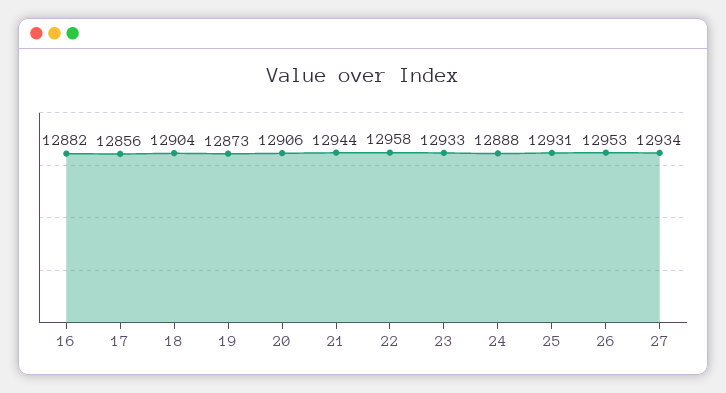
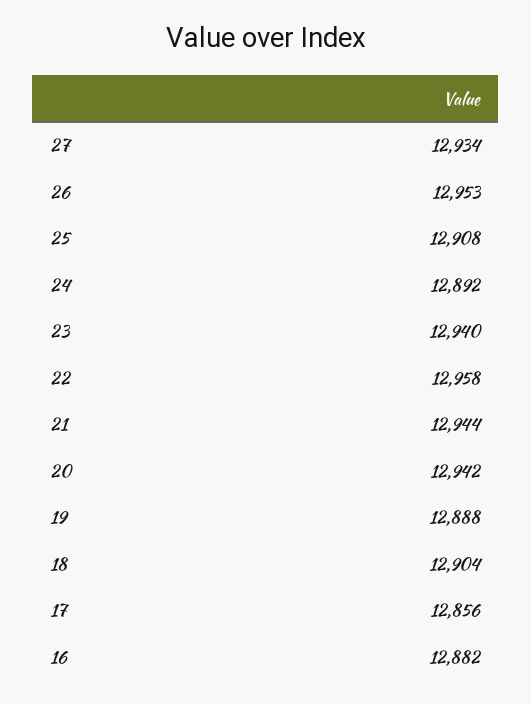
19: 12873 -> 12888
20: 12906 -> 12942
23: 12933 -> 12940
24: 12888 -> 12892
25: 12931 -> 12908

